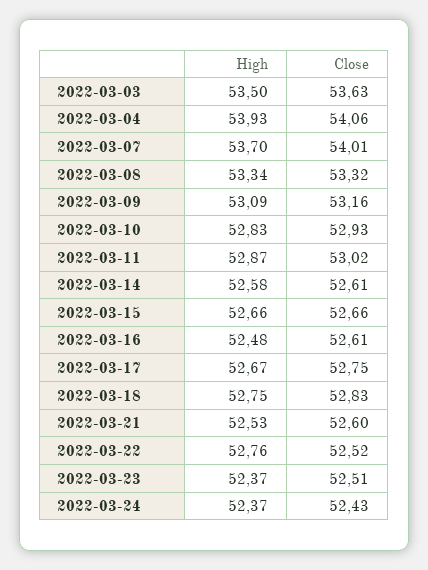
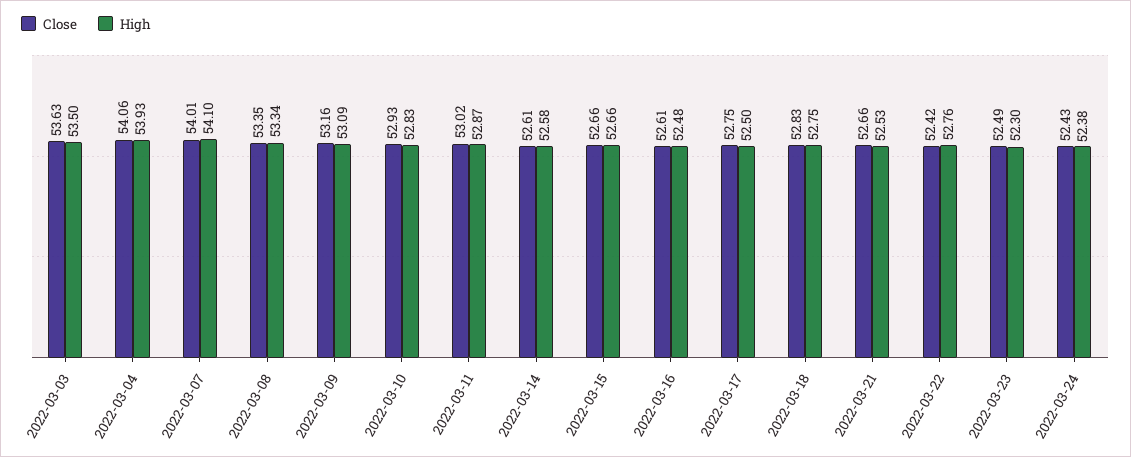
High, 2022-03-07: 53.7 -> 54.1
Close, 2022-03-08: 53.32 -> 53.35
High, 2022-03-17: 52.67 -> 52.5
Close, 2022-03-21: 52.6 -> 52.66
Close, 2022-03-22: 52.52 -> 52.42
High, 2022-03-23: 52.37 -> 52.3
Close, 2022-03-23: 52.51 -> 52.49
High, 2022-03-24: 52.37 -> 52.38

